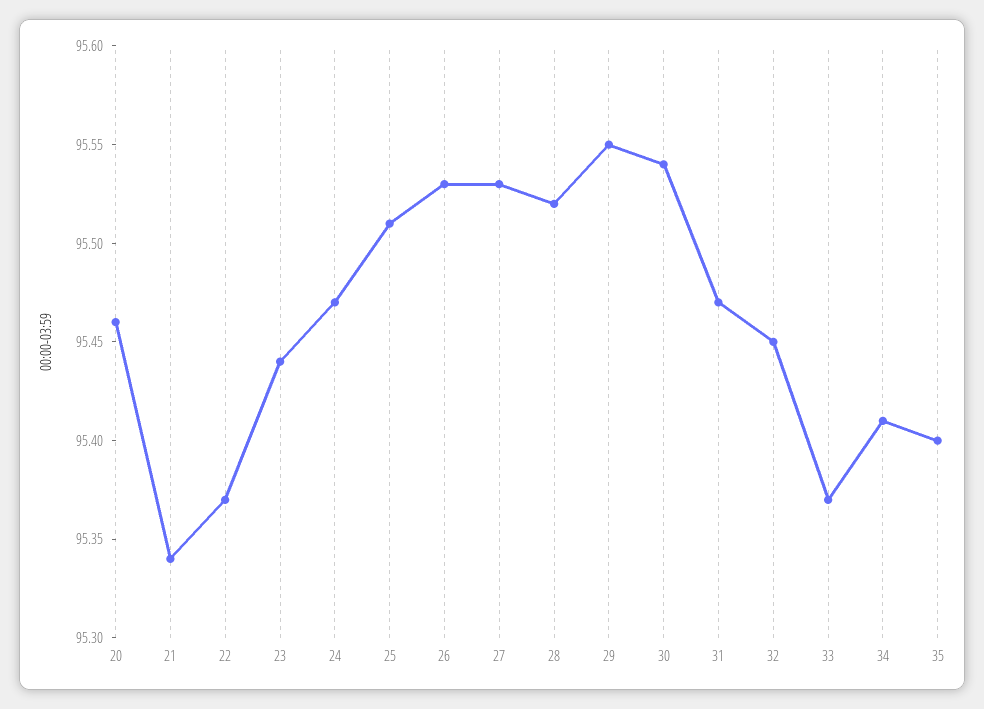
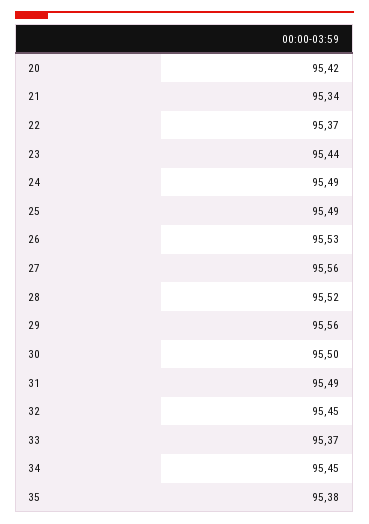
20: 95.46 -> 95.42
24: 95.47 -> 95.49
25: 95.51 -> 95.49
27: 95.53 -> 95.56
29: 95.55 -> 95.56
30: 95.54 -> 95.5
31: 95.47 -> 95.49
34: 95.41 -> 95.45
35: 95.4 -> 95.38

